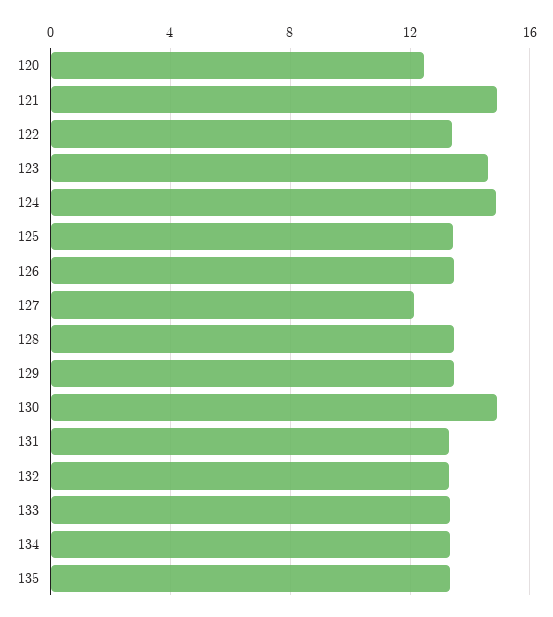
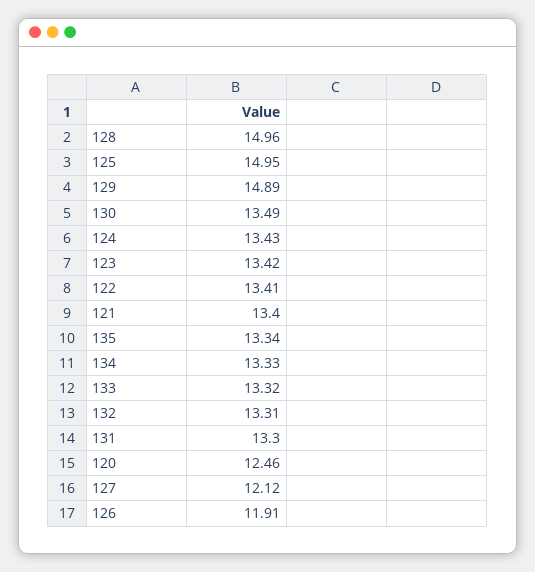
121: 15 -> 13.4
123: 14.5 -> 13.42
124: 15 -> 13.43
125: 13.5 -> 14.95
126: 13.5 -> 11.91
128: 13.5 -> 14.96
129: 13.5 -> 14.89
130: 15 -> 13.49

